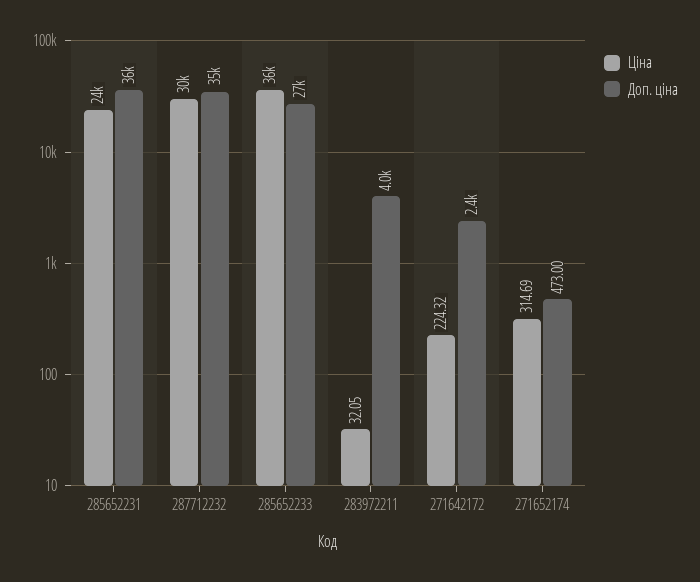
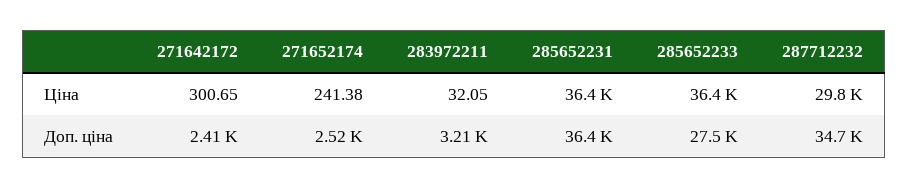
Ціна, 285652231: 24000 -> 36400
Доп. ціна, 283972211: 4000 -> 3210
Ціна, 271642172: 224.32 -> 300.65
Ціна, 271652174: 314.69 -> 241.38
Доп. ціна, 271652174: 473 -> 2520

